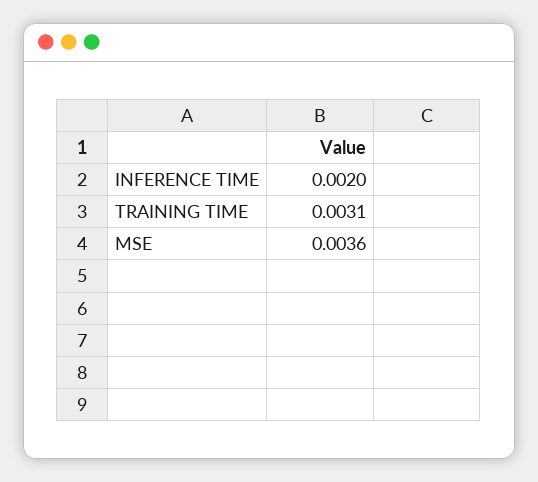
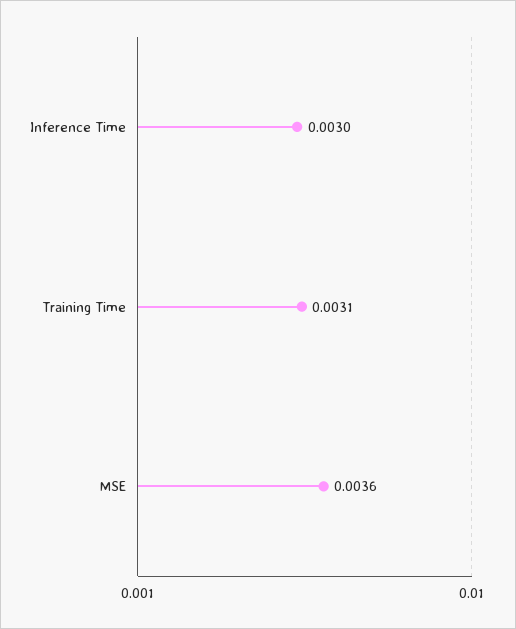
INFERENCE TIME: 0.002 -> 0.003

